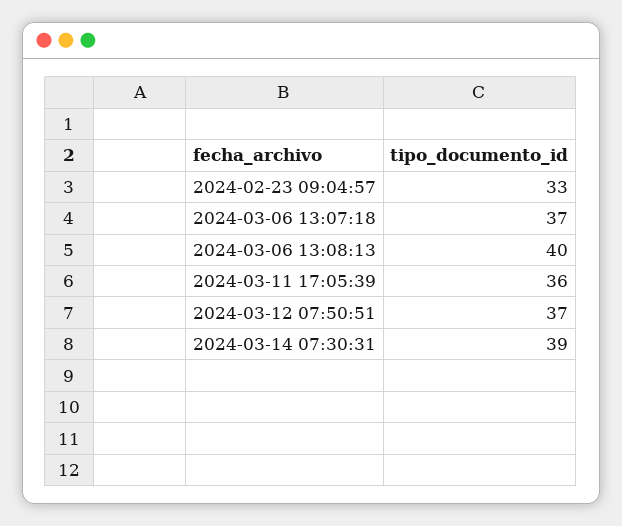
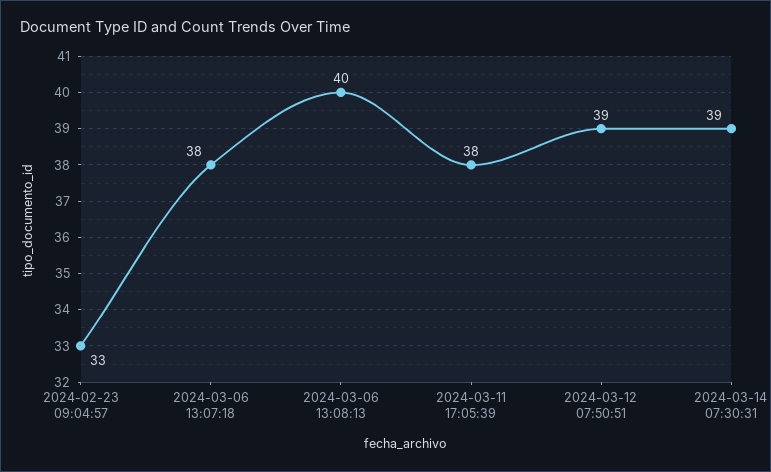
2024-03-06 13:07:18: 37 -> 38
2024-03-11 17:05:39: 36 -> 38
2024-03-12 07:50:51: 37 -> 39

